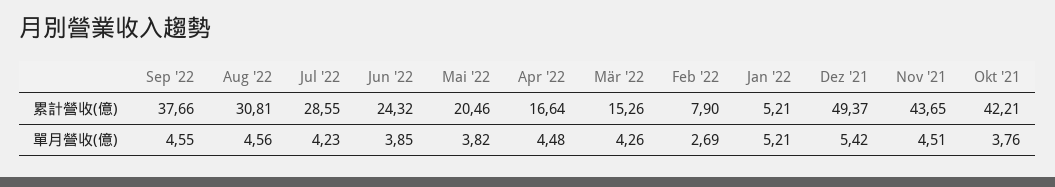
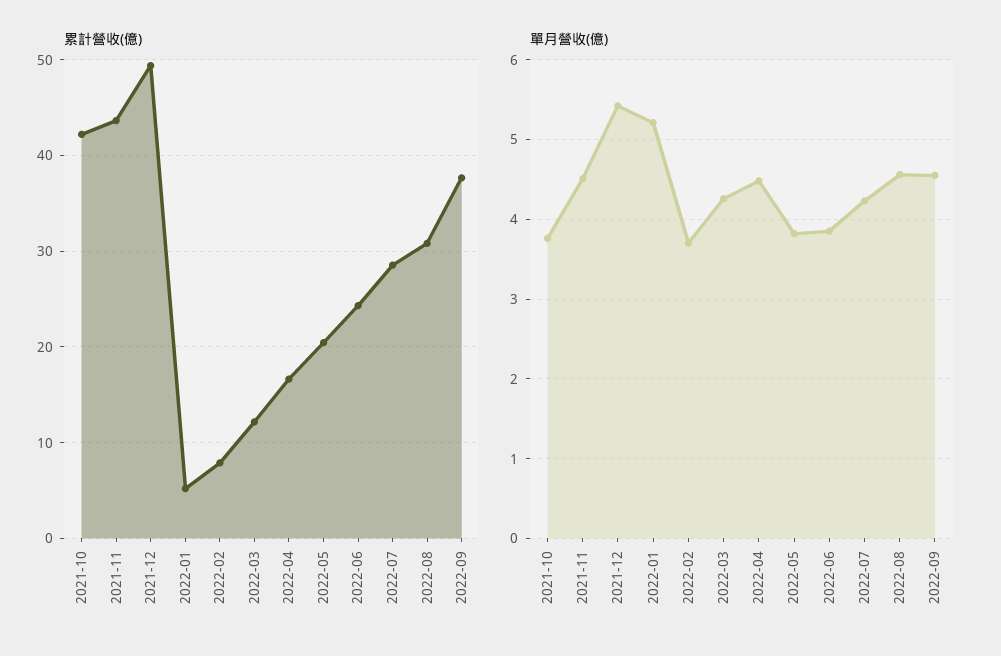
累計營收(億), Mär '22: 15.26 -> 12
單月營收(億), Feb '22: 2.69 -> 3.7

